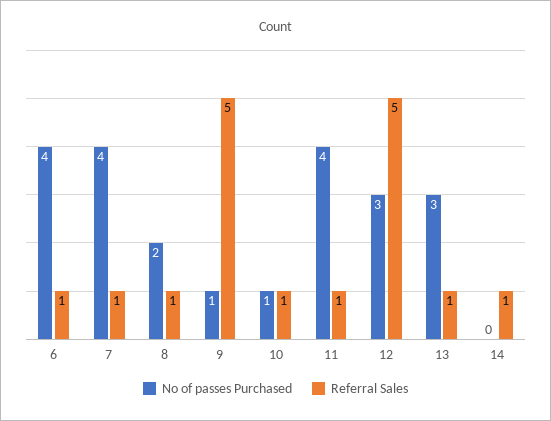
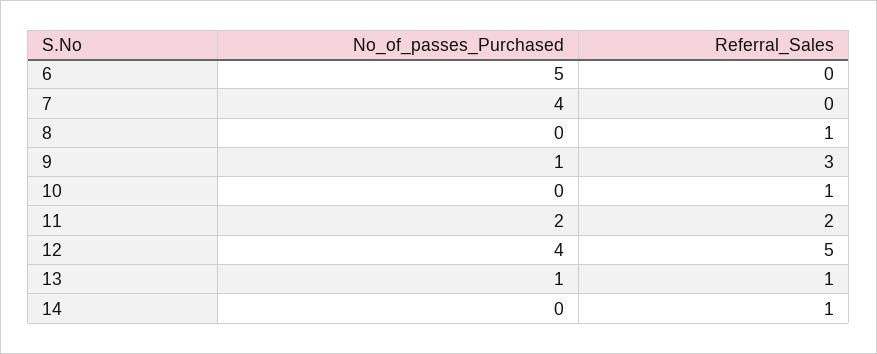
No of passes Purchased, 6: 4 -> 5
Referral Sales, 6: 1 -> 0
Referral Sales, 7: 1 -> 0
No of passes Purchased, 8: 2 -> 0
Referral Sales, 9: 5 -> 3
No of passes Purchased, 10: 1 -> 0
No of passes Purchased, 11: 4 -> 2
Referral Sales, 11: 1 -> 2
No of passes Purchased, 12: 3 -> 4
No of passes Purchased, 13: 3 -> 1

